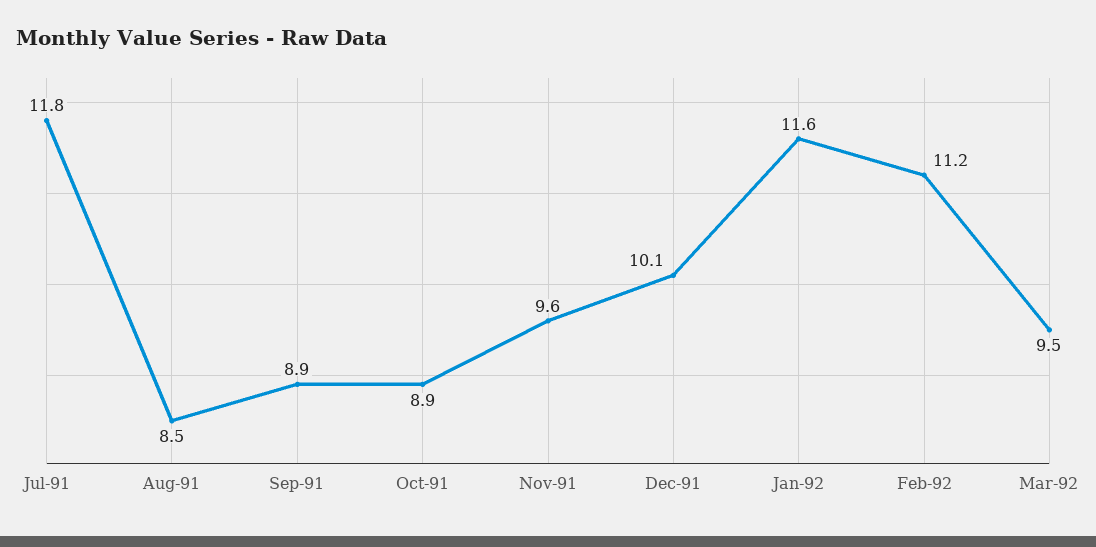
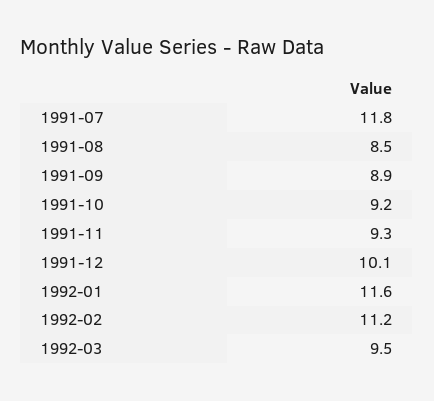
Oct-91: 8.9 -> 9.2
Nov-91: 9.6 -> 9.3

